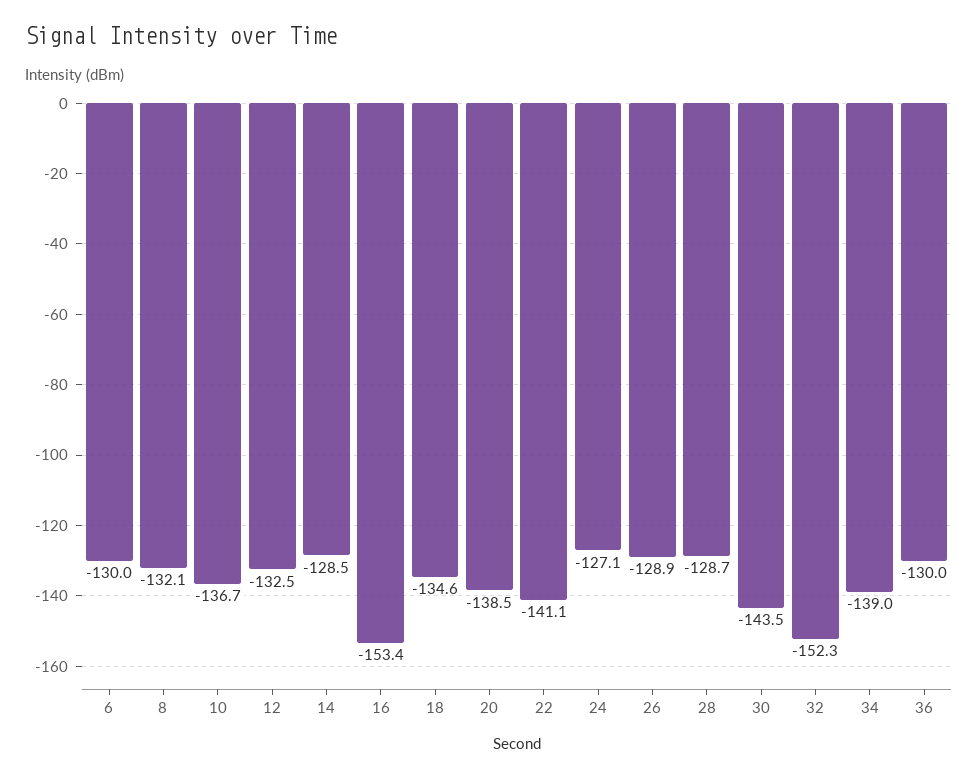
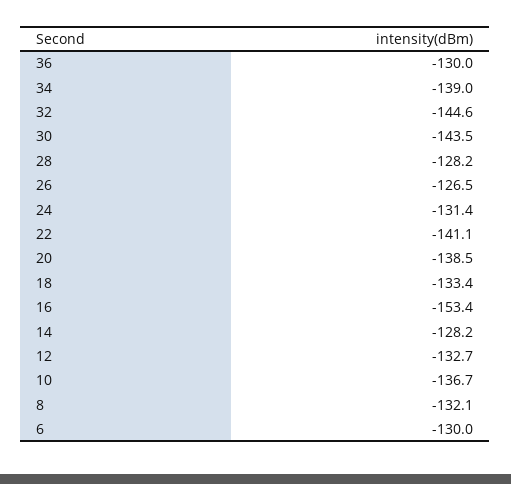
12: -132.5 -> -132.7
14: -128.5 -> -128.2
18: -134.6 -> -133.4
24: -127.1 -> -131.4
26: -128.9 -> -126.5
28: -128.7 -> -128.2
32: -152.3 -> -144.6

